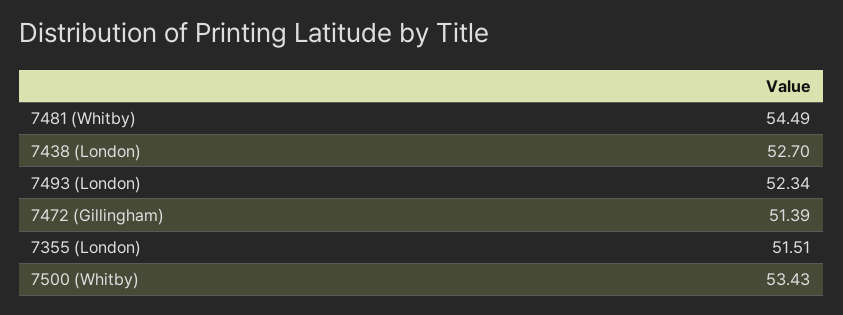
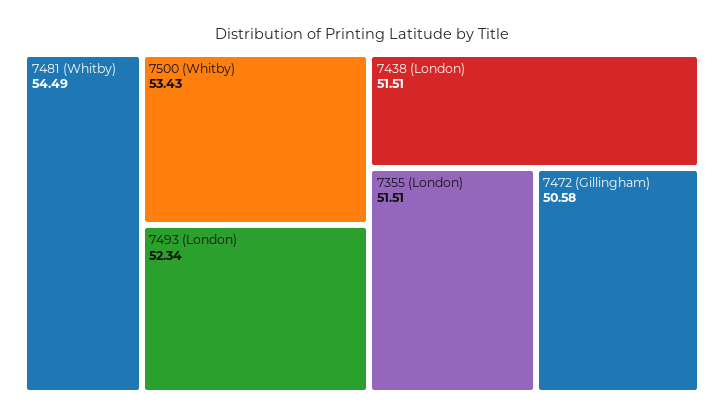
7438 (London): 52.7 -> 51.51
7472 (Gillingham): 51.39 -> 50.58

